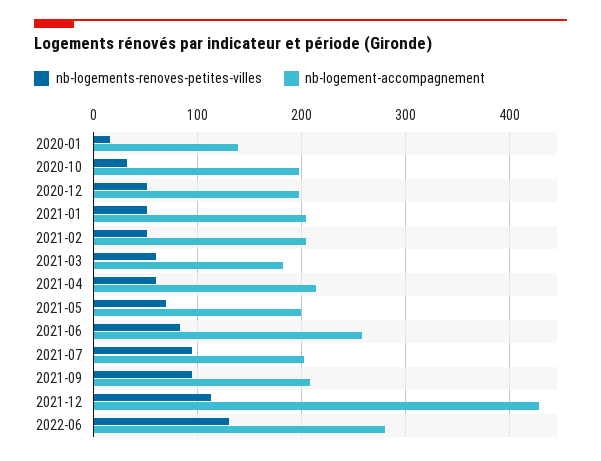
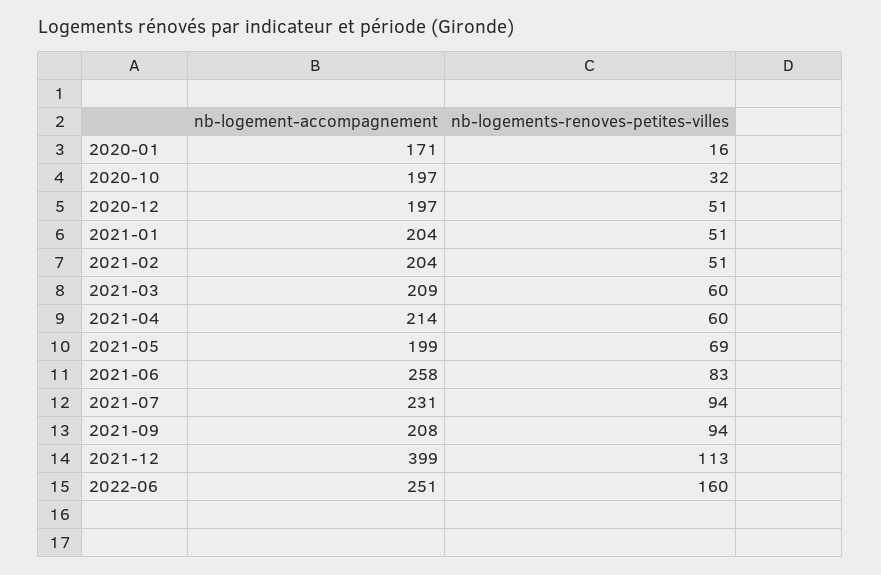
nb-logement-accompagnement, 2020-01: 140 -> 171
nb-logement-accompagnement, 2021-03: 180 -> 209
nb-logement-accompagnement, 2021-07: 200 -> 231
nb-logement-accompagnement, 2021-12: 430 -> 399
nb-logements-renoves-petites-villes, 2022-06: 130 -> 160
nb-logement-accompagnement, 2022-06: 280 -> 251

